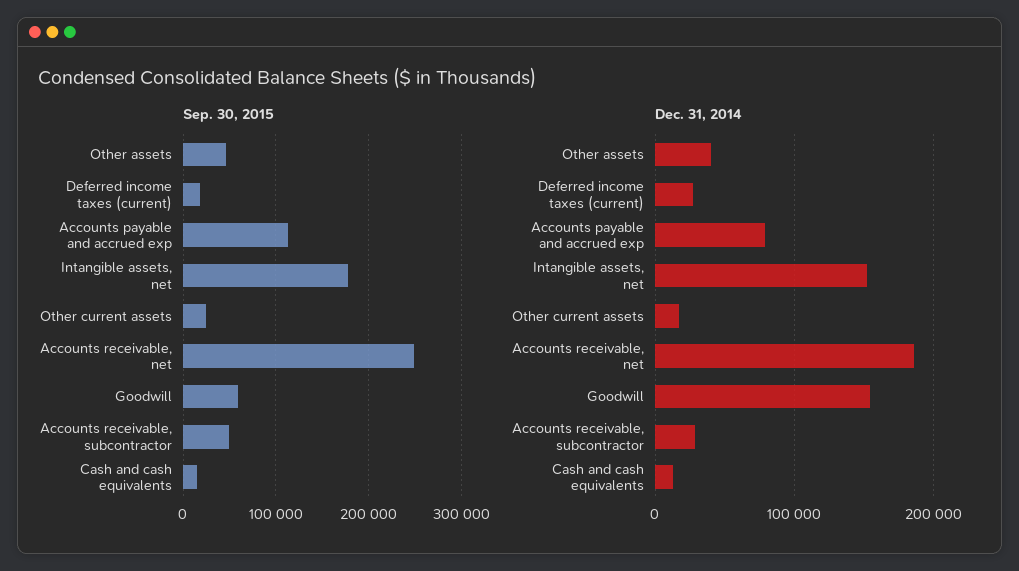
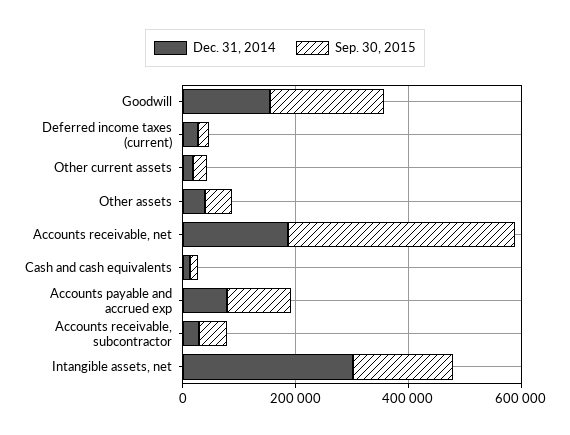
Sep. 30, 2015, Accounts receivable, net: 250000 -> 400000
Sep. 30, 2015, Goodwill: 60000 -> 200000
Dec. 31, 2014, Intangible assets, net: 150000 -> 300000

